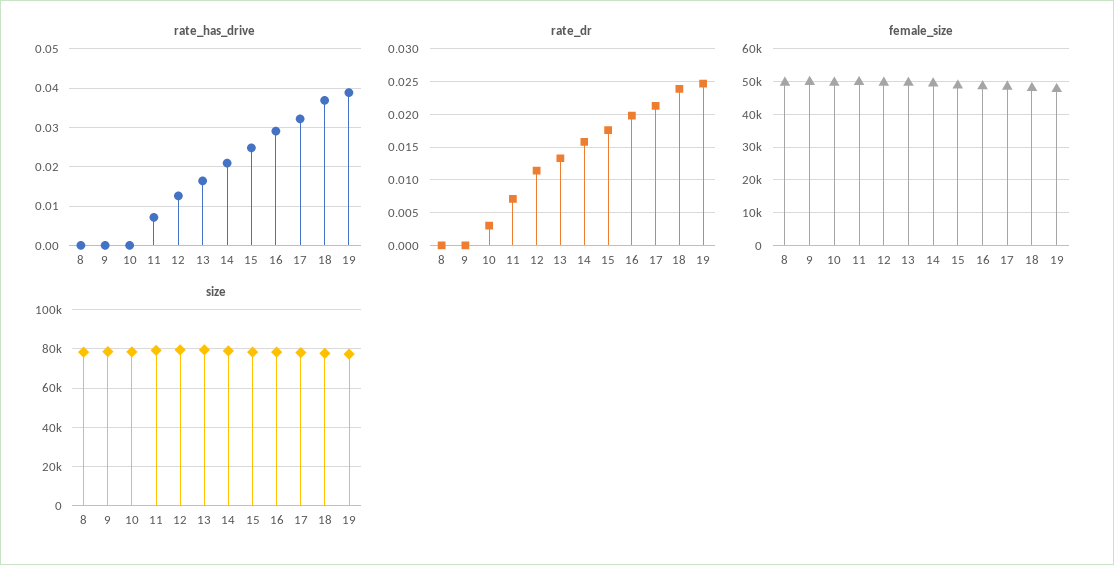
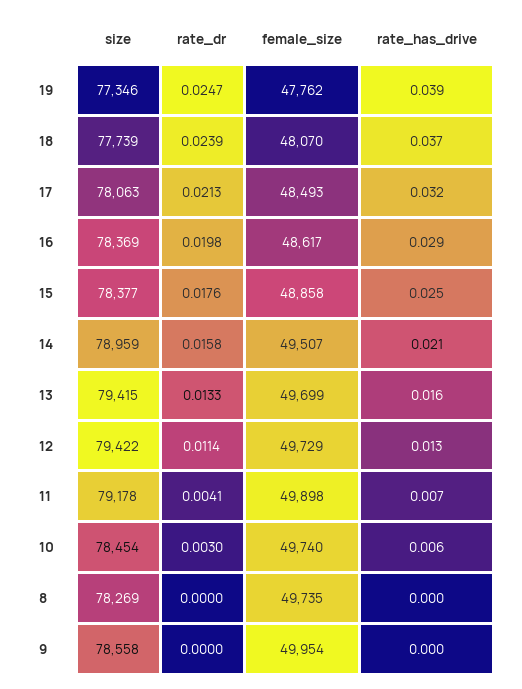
rate_has_drive, 10: 0 -> 0.006
rate_dr, 11: 0.007 -> 0.0041

